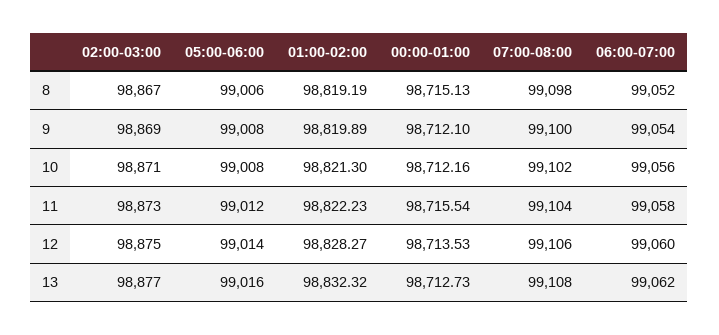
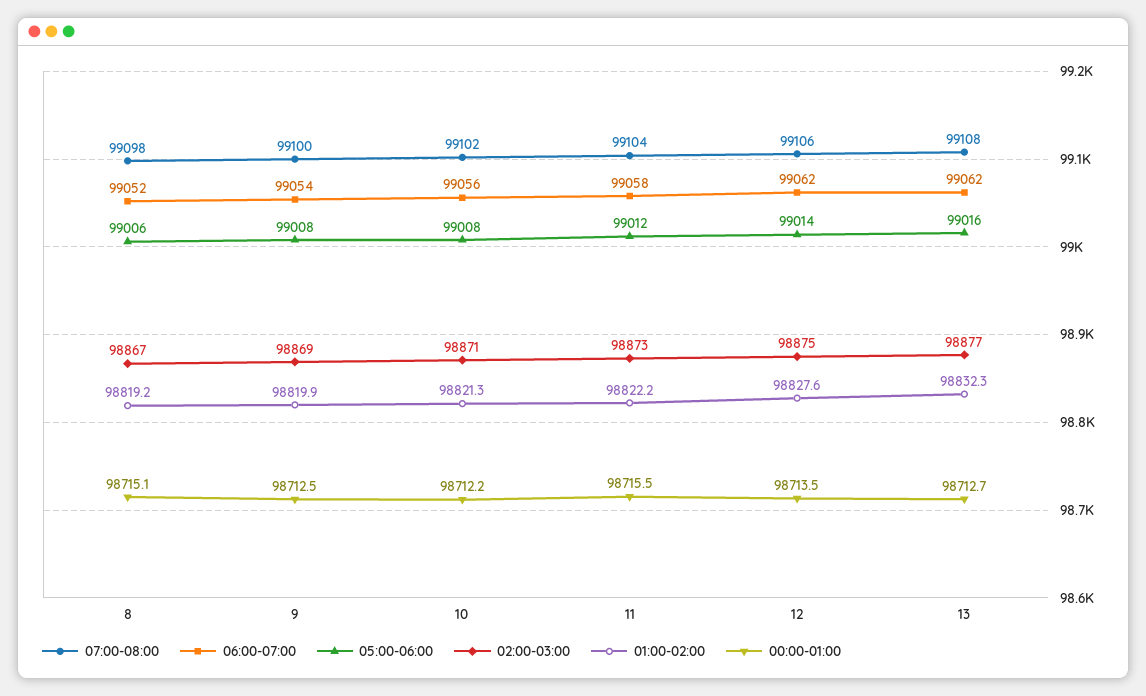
00:00-01:00, 9: 98712.1 -> 98712.5
01:00-02:00, 12: 98828.27 -> 98827.6
06:00-07:00, 12: 99060 -> 99062

